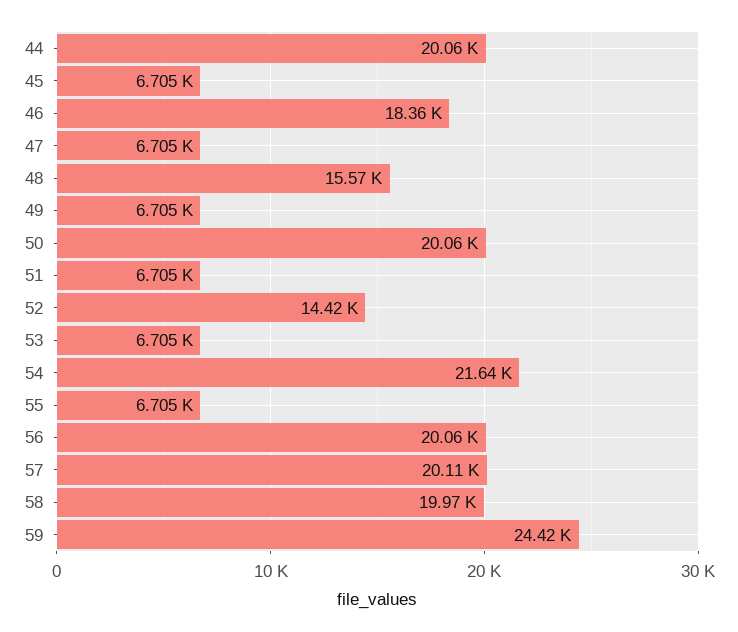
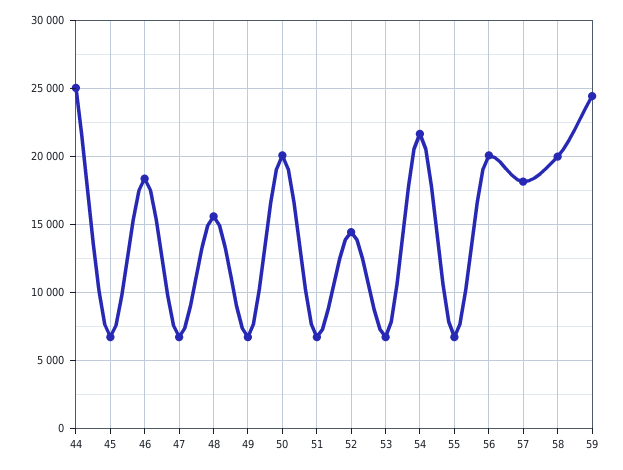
44: 20060 -> 25000
57: 20110 -> 18000

